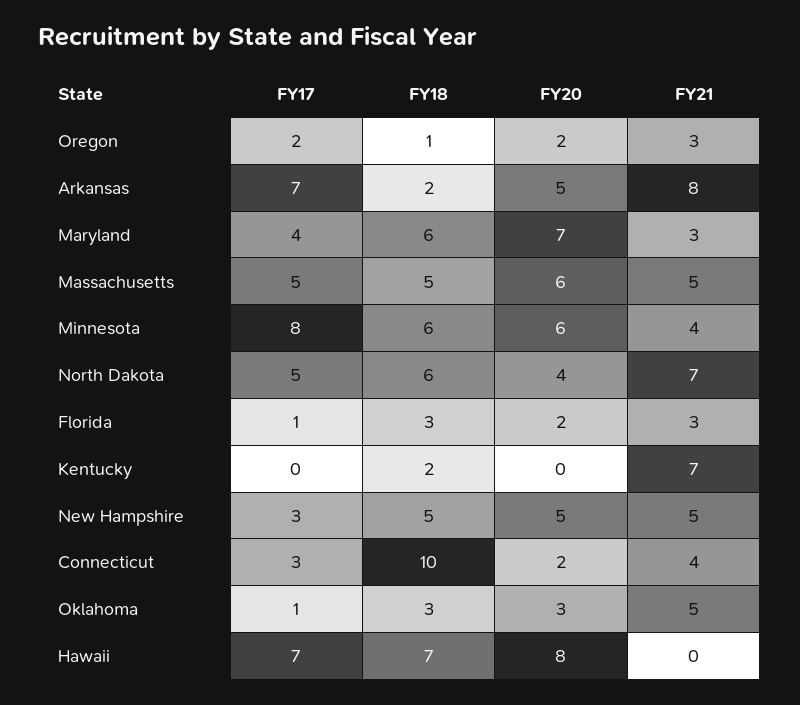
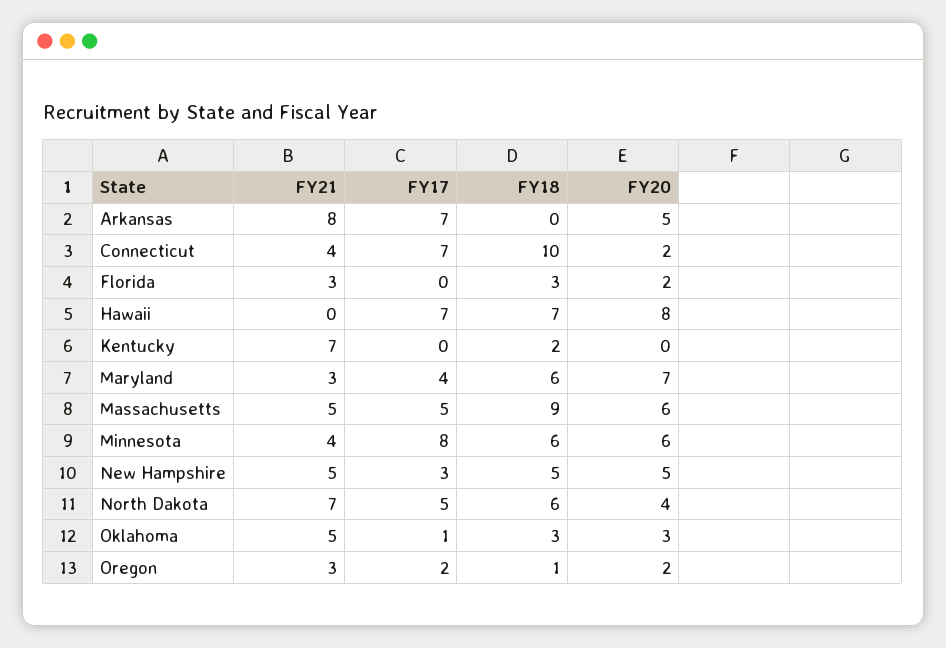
FY18, Arkansas: 2 -> 0
FY18, Massachusetts: 5 -> 9
FY17, Florida: 1 -> 0
FY17, Connecticut: 3 -> 7

